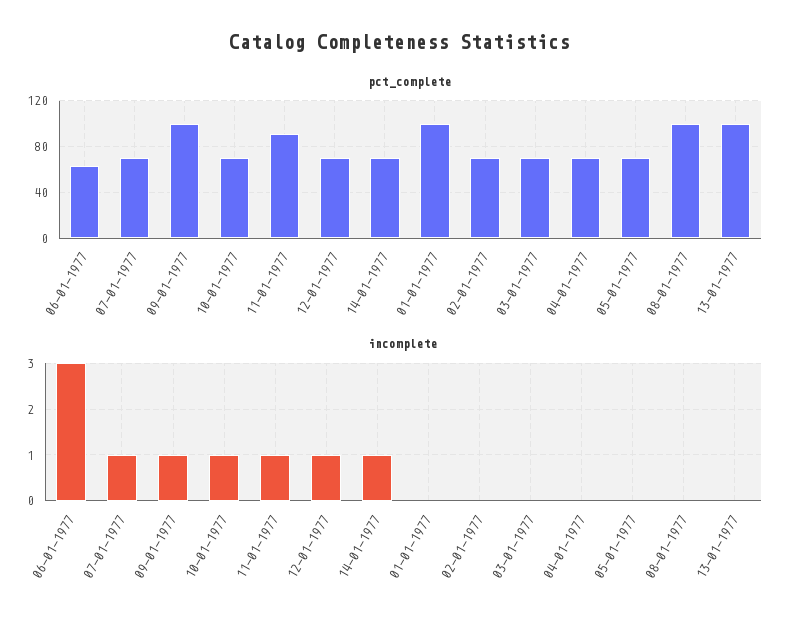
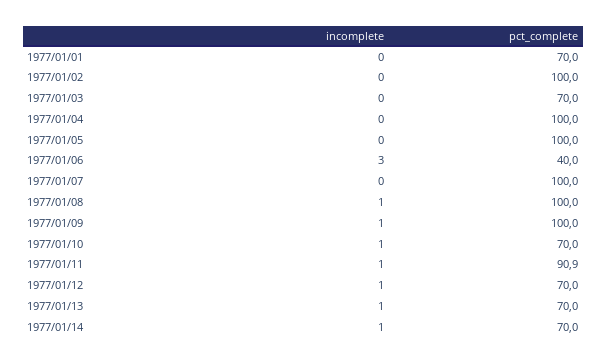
pct_complete, 06-01-1977: 60 -> 40
pct_complete, 07-01-1977: 70 -> 100
pct_complete, 01-01-1977: 100 -> 70
pct_complete, 02-01-1977: 70 -> 100
pct_complete, 04-01-1977: 70 -> 100
pct_complete, 05-01-1977: 70 -> 100
pct_complete, 13-01-1977: 100 -> 70
incomplete, 07-01-1977: 1 -> 0
incomplete, 08-01-1977: 0 -> 1
incomplete, 13-01-1977: 0 -> 1

